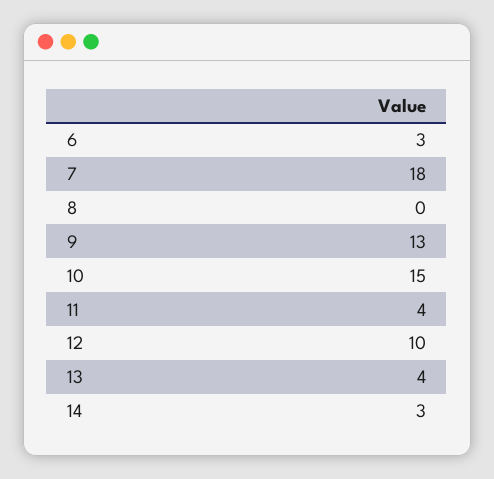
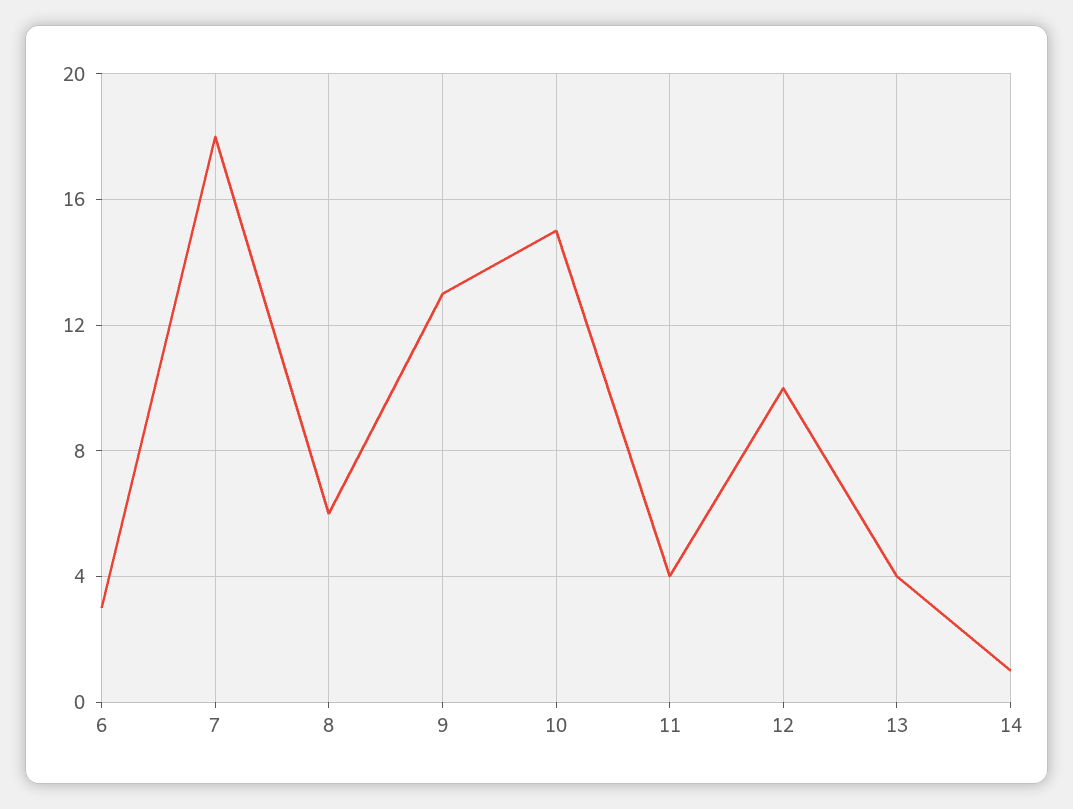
8: 0 -> 6
14: 3 -> 1

